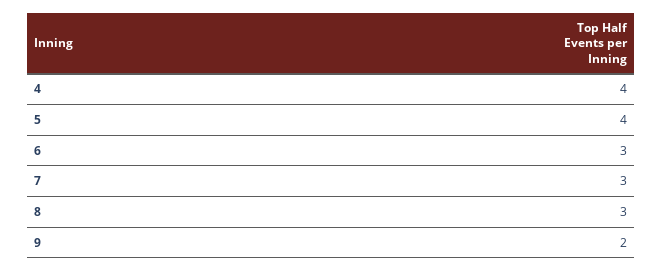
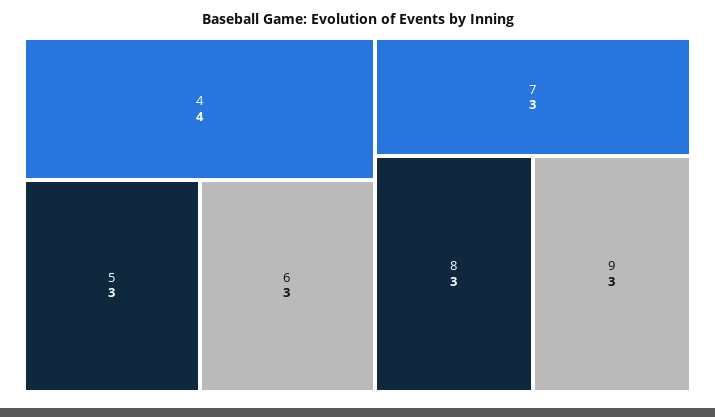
5: 4 -> 3
9: 2 -> 3

